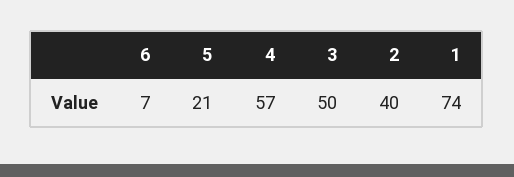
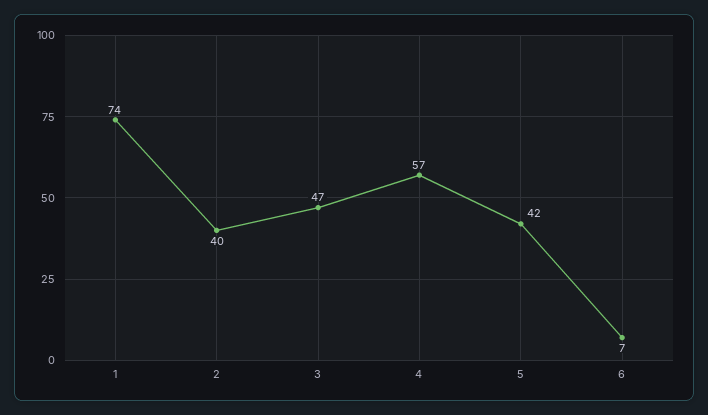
5: 21 -> 42
3: 50 -> 47

